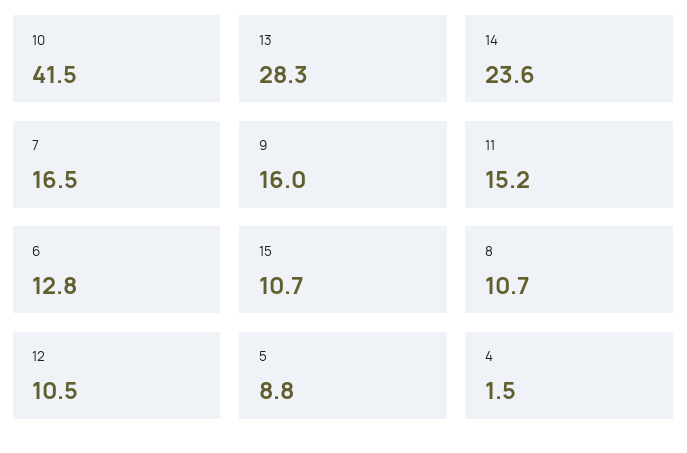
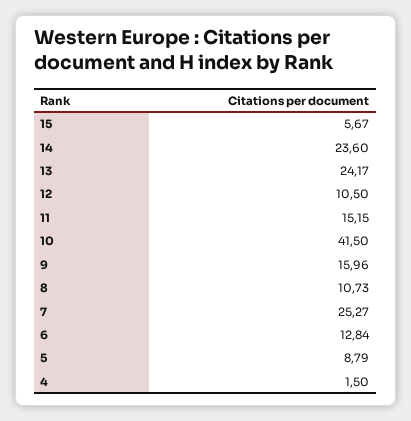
13: 28.3 -> 24.17
7: 16.5 -> 25.27
15: 10.7 -> 5.67

